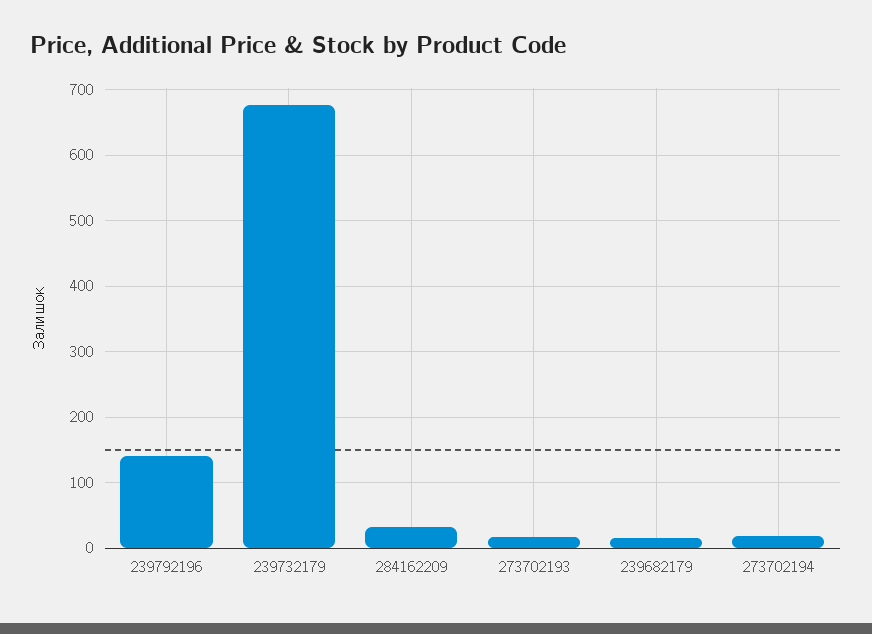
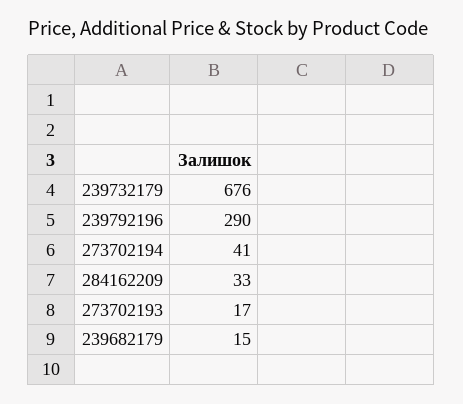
239792196: 140 -> 290
273702194: 20 -> 41

